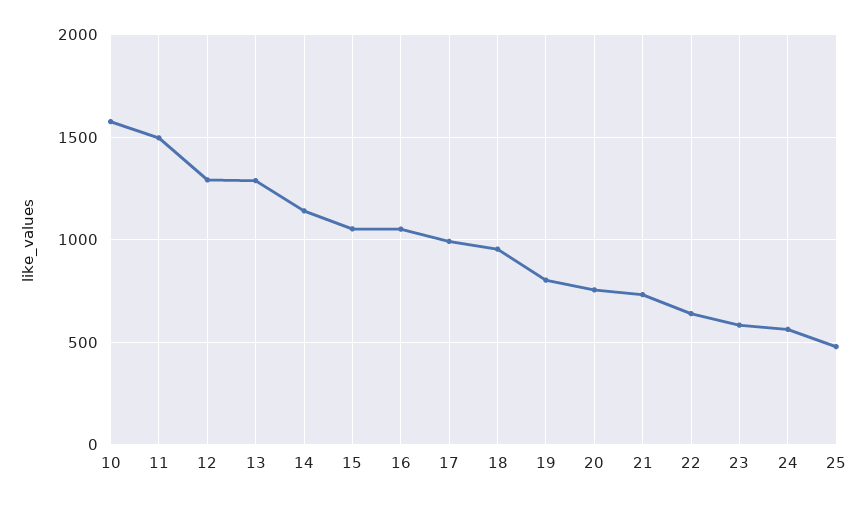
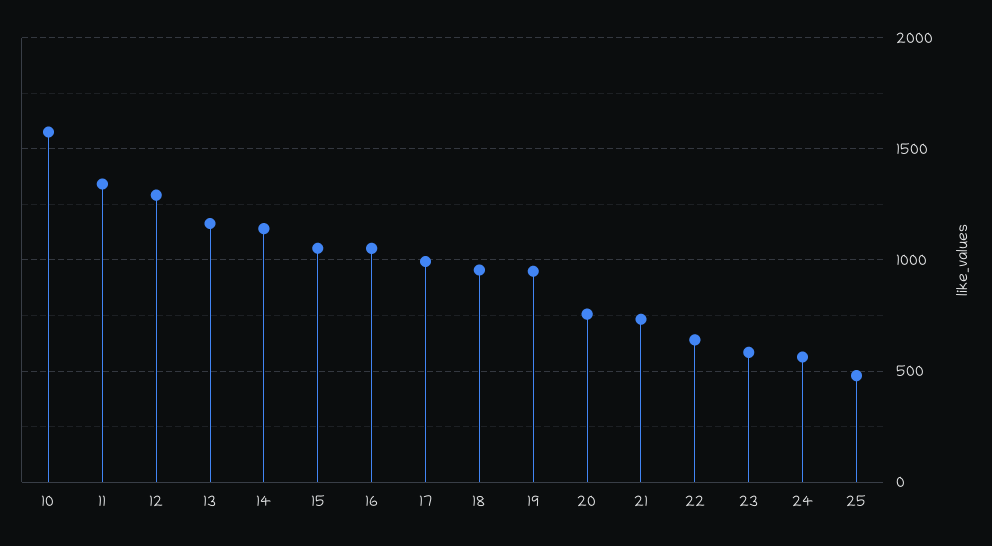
11: 1500 -> 1350
13: 1300 -> 1150
19: 800 -> 950

